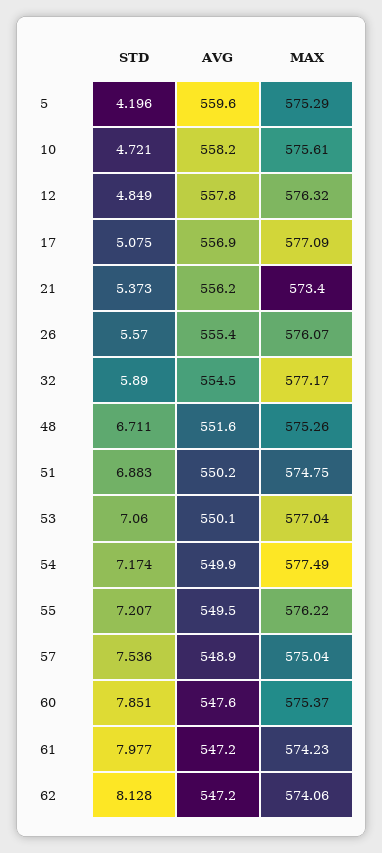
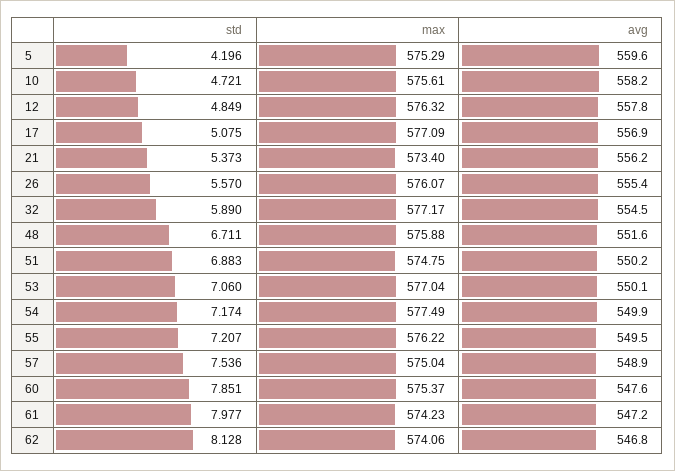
MAX, 48: 575.26 -> 575.88
AVG, 62: 547.2 -> 546.8

